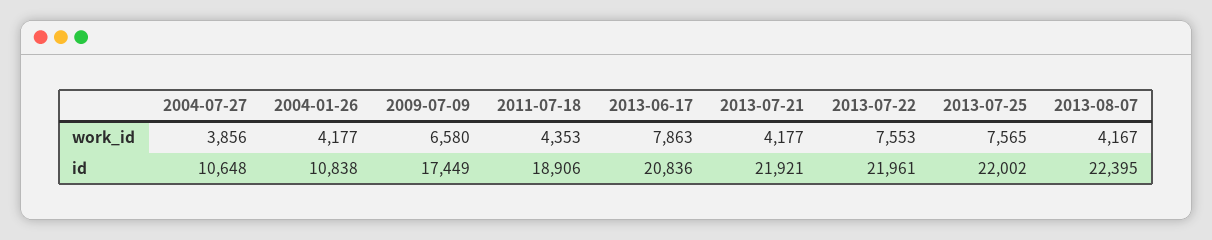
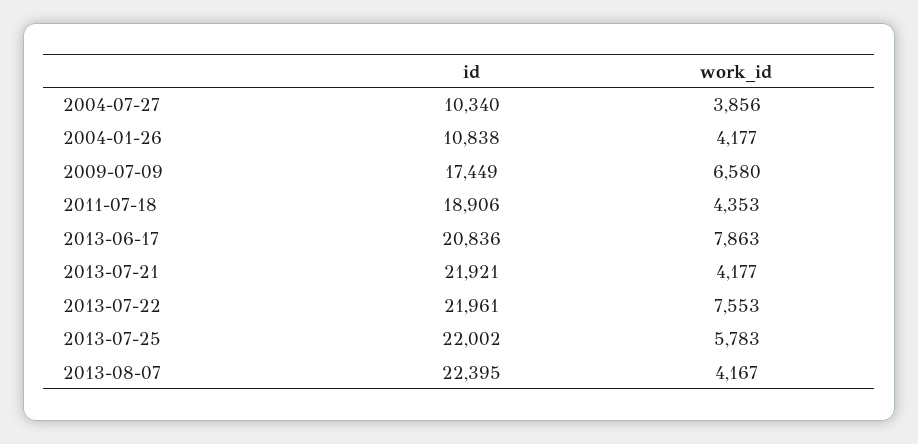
2013-07-25, work_id: 7565 -> 5783
2004-07-27, id: 10648 -> 10340

